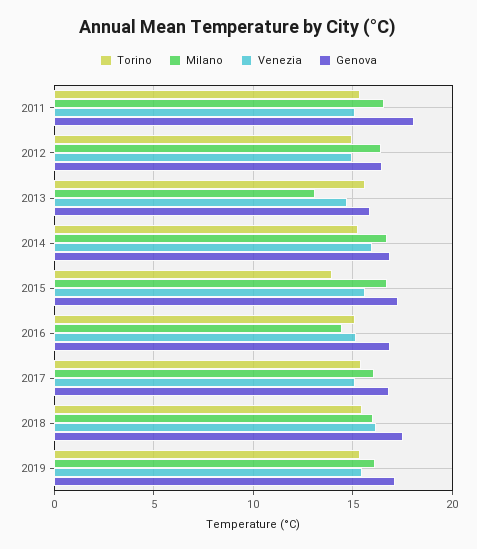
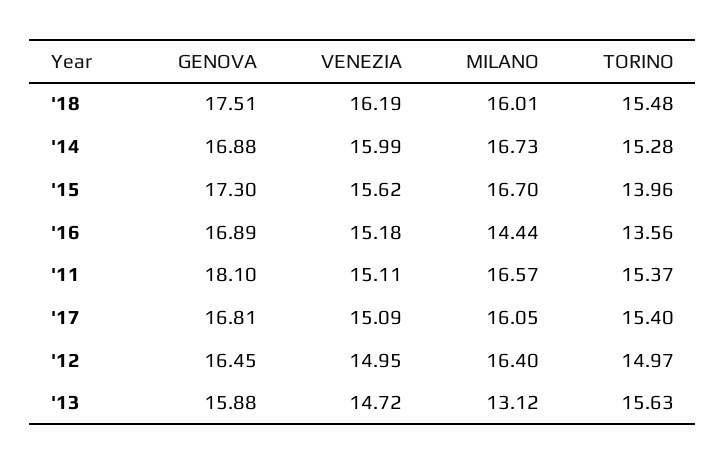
Torino, 2016: 15 -> 13.56
Torino, 2019: 15.5 -> none
Milano, 2019: 16 -> none
Venezia, 2019: 15.5 -> none
Genova, 2019: 17 -> none

